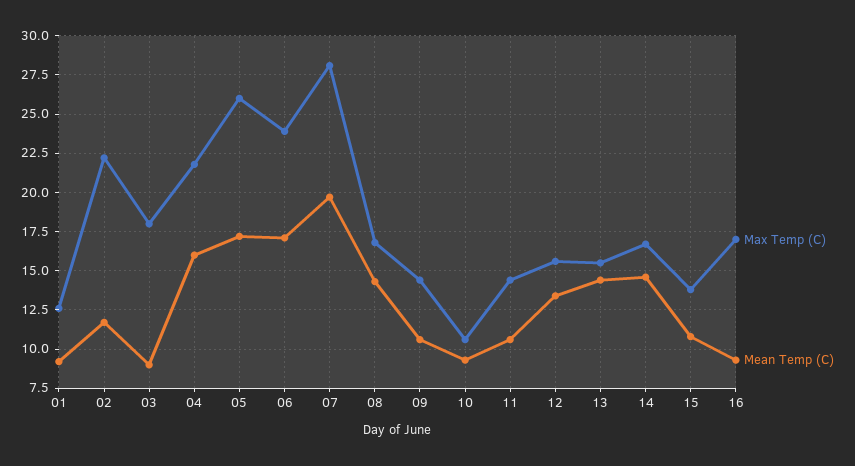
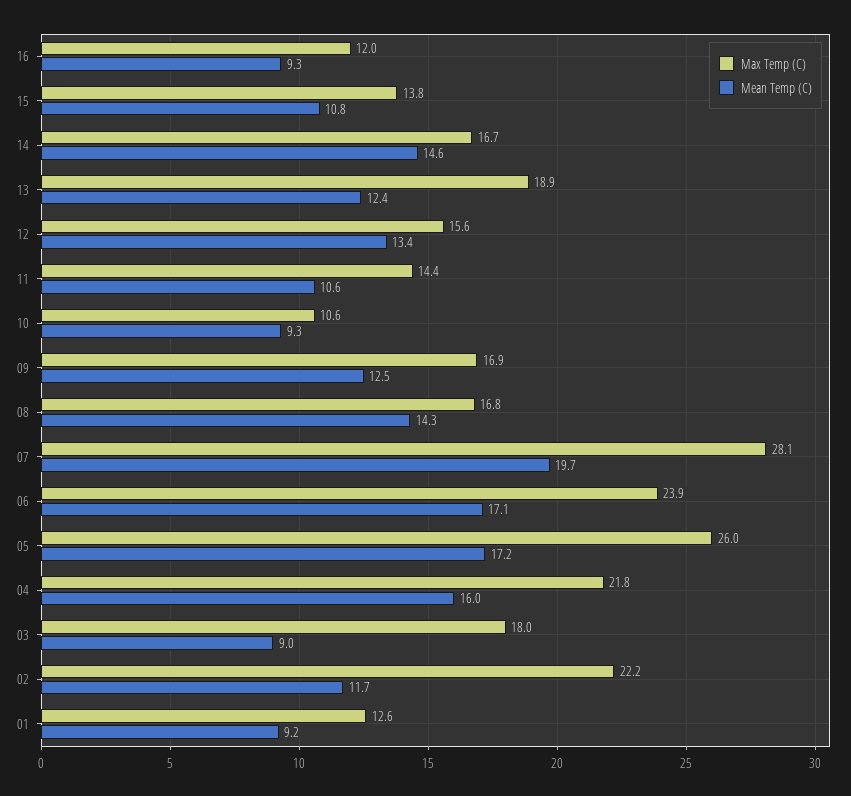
Max Temp (C), 09: 14.5 -> 16.9
Mean Temp (C), 09: 10.5 -> 12.5
Max Temp (C), 13: 15.5 -> 18.9
Mean Temp (C), 13: 14.5 -> 12.4
Max Temp (C), 16: 17 -> 12

